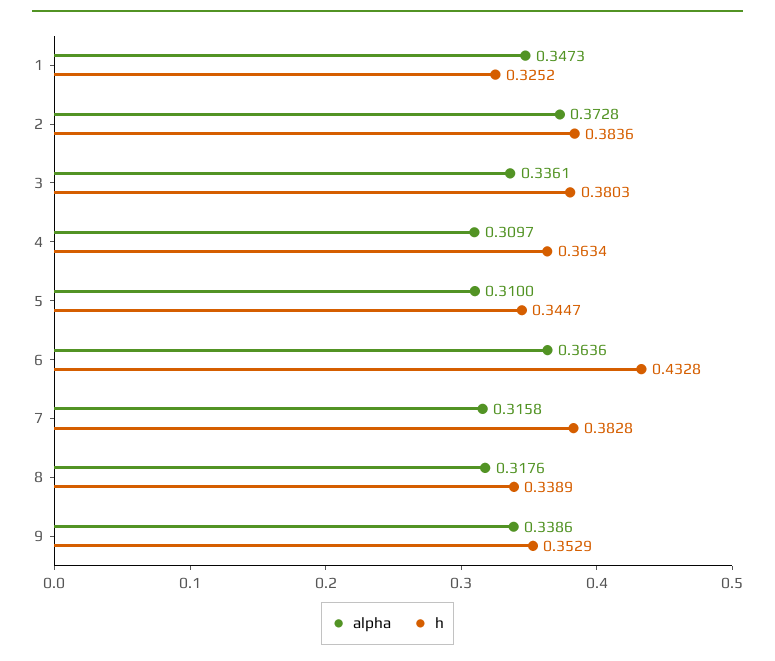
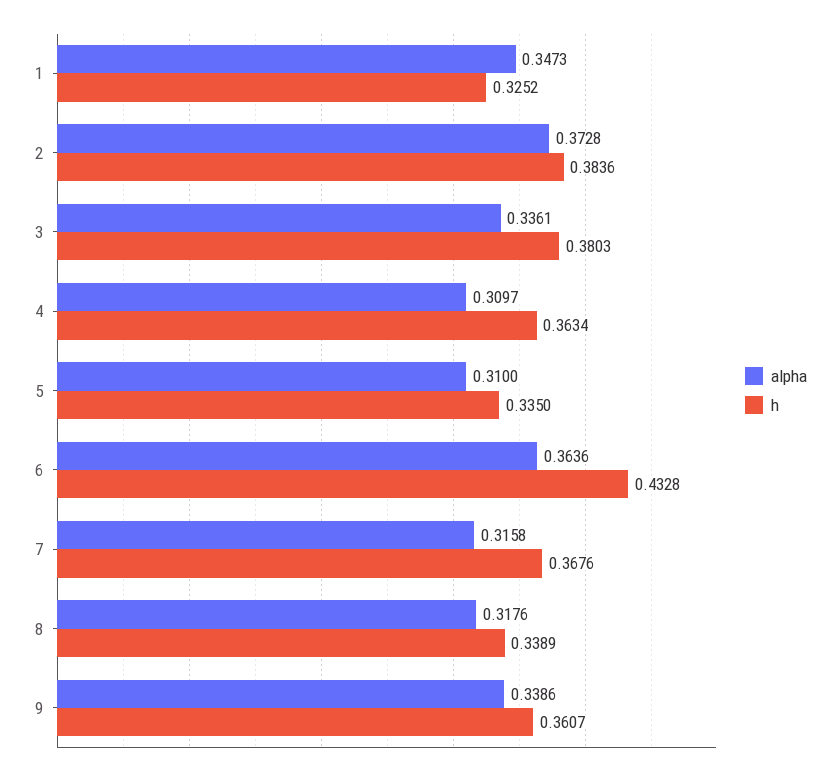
h, 5: 0.3447 -> 0.335
h, 7: 0.3828 -> 0.3676
h, 9: 0.3529 -> 0.3607

